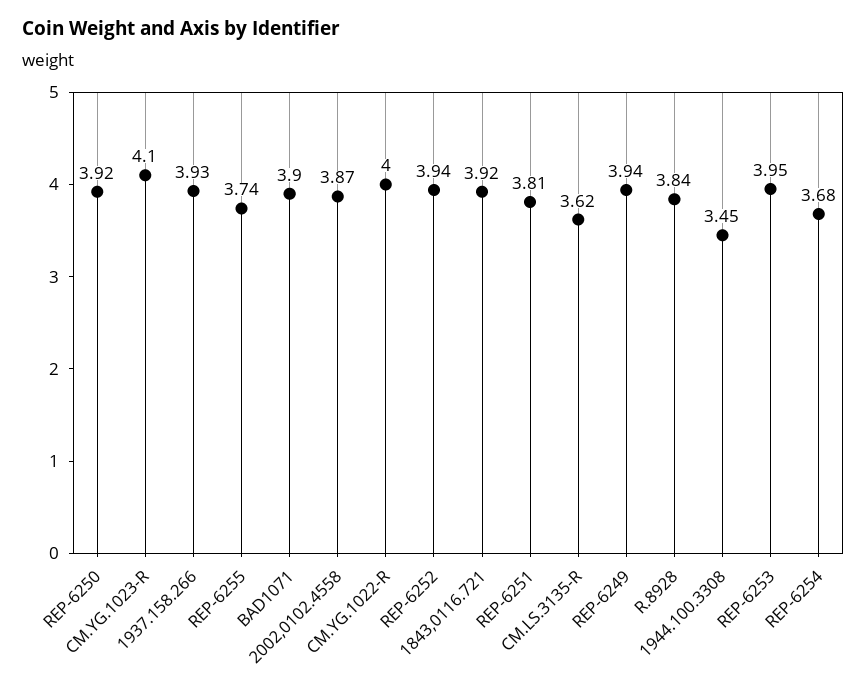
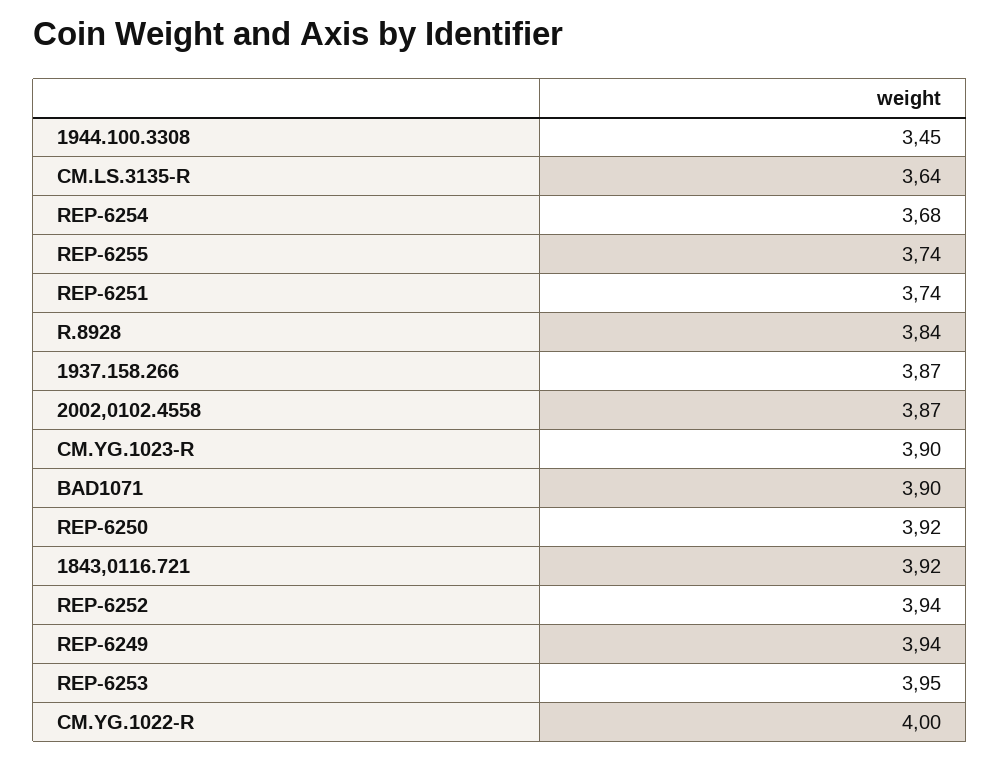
CM.YG.1023-R: 4.1 -> 3.9
1937.158.266: 3.93 -> 3.87
REP-6251: 3.81 -> 3.74
CM.LS.3135-R: 3.62 -> 3.64

